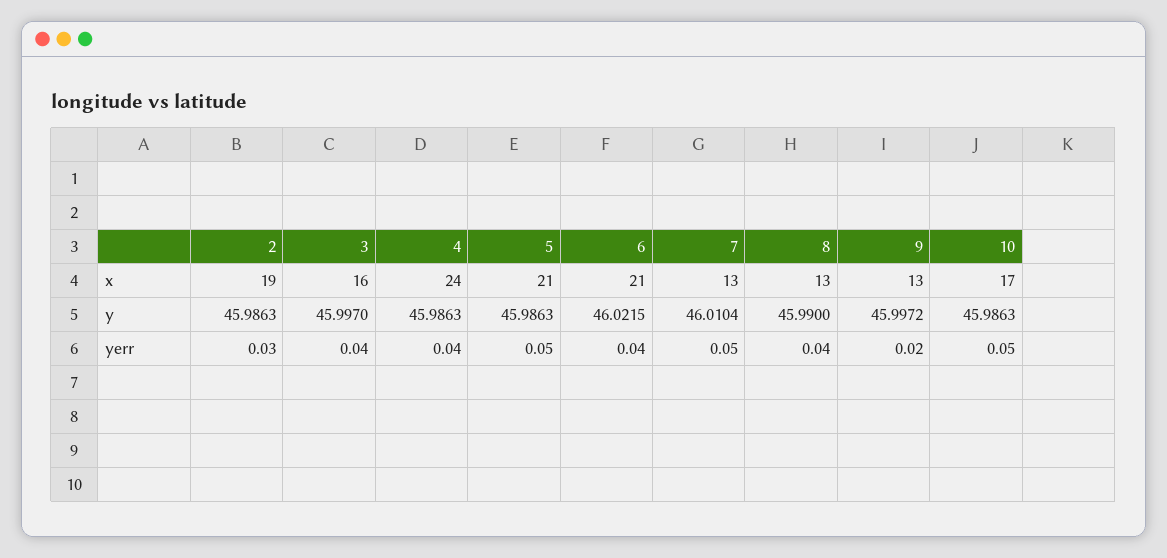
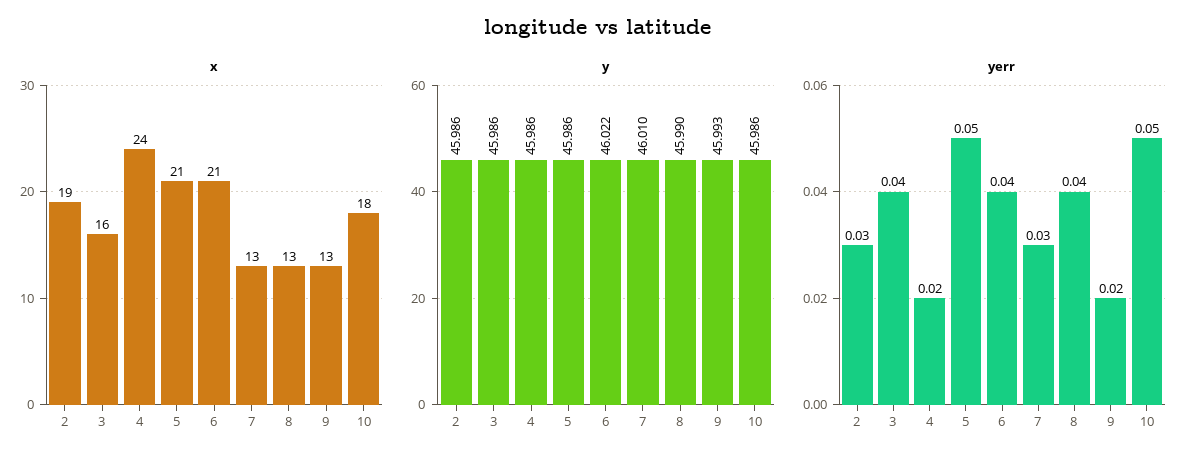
x, 10: 17 -> 18
y, 3: 45.997 -> 45.986
y, 9: 45.9972 -> 45.993
yerr, 4: 0.04 -> 0.02
yerr, 7: 0.05 -> 0.03

